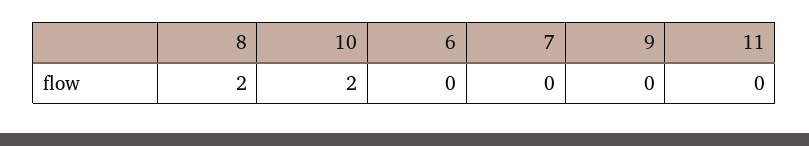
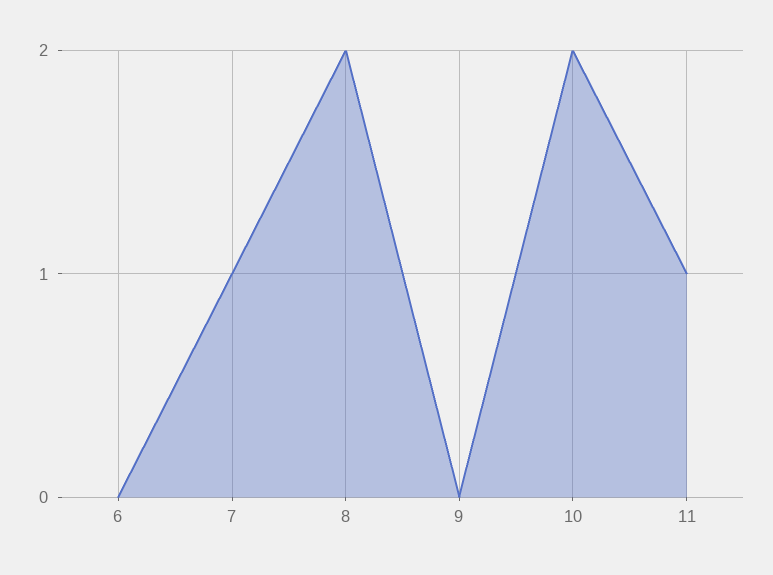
7: 0 -> 1
11: 0 -> 1

